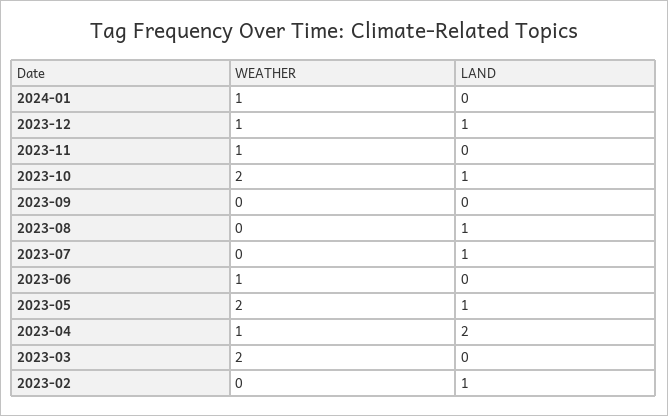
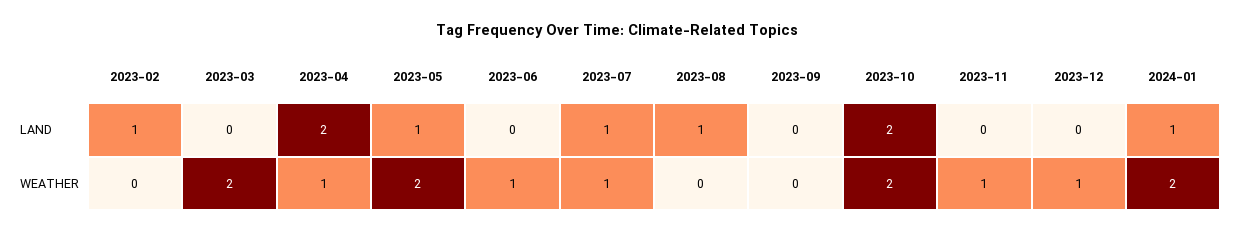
WEATHER, 2024-01: 1 -> 2
LAND, 2024-01: 0 -> 1
LAND, 2023-12: 1 -> 0
LAND, 2023-10: 1 -> 2
WEATHER, 2023-07: 0 -> 1

